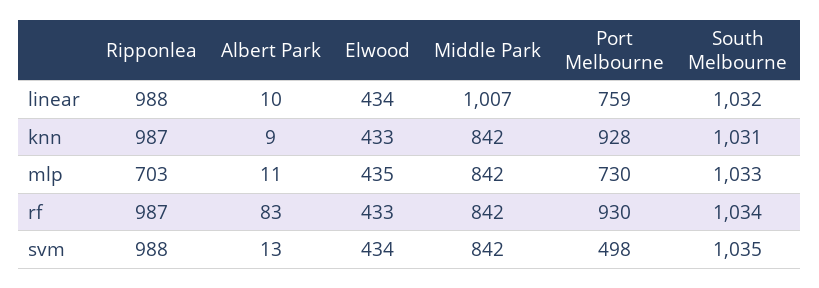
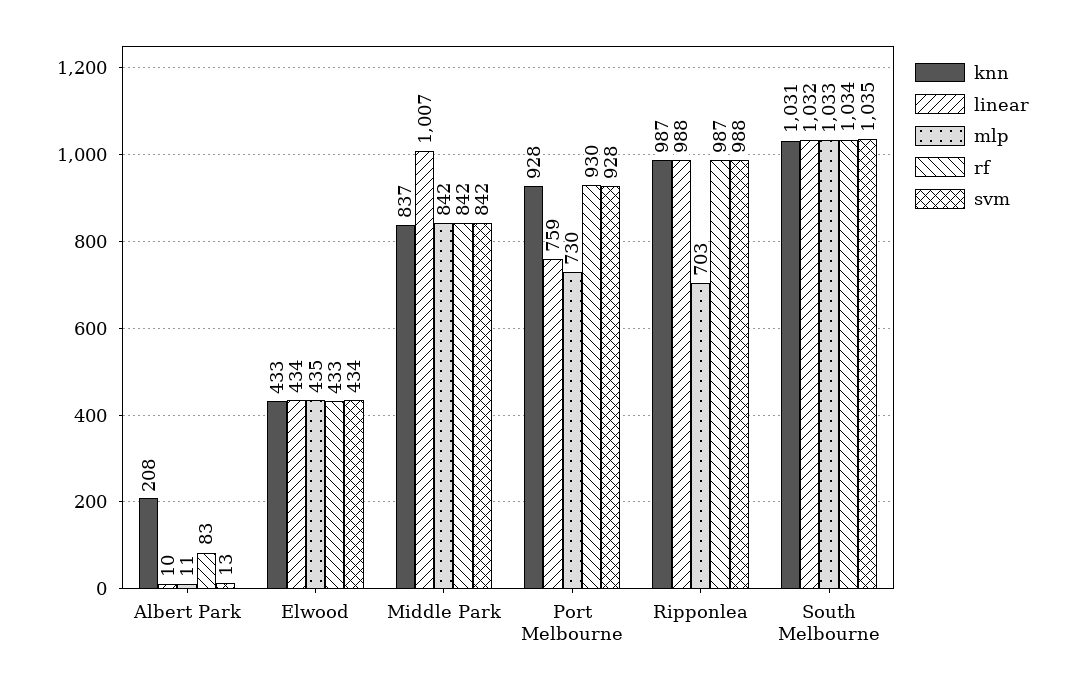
knn, Albert Park: 9 -> 208
knn, Middle Park: 842 -> 837
svm, Port Melbourne: 498 -> 928

